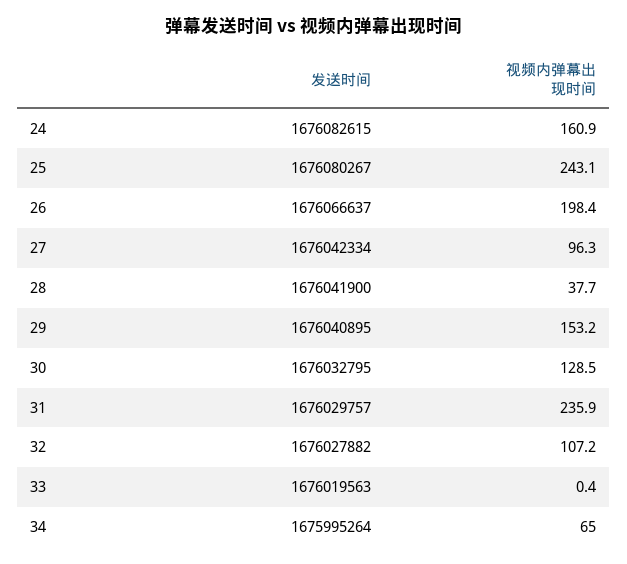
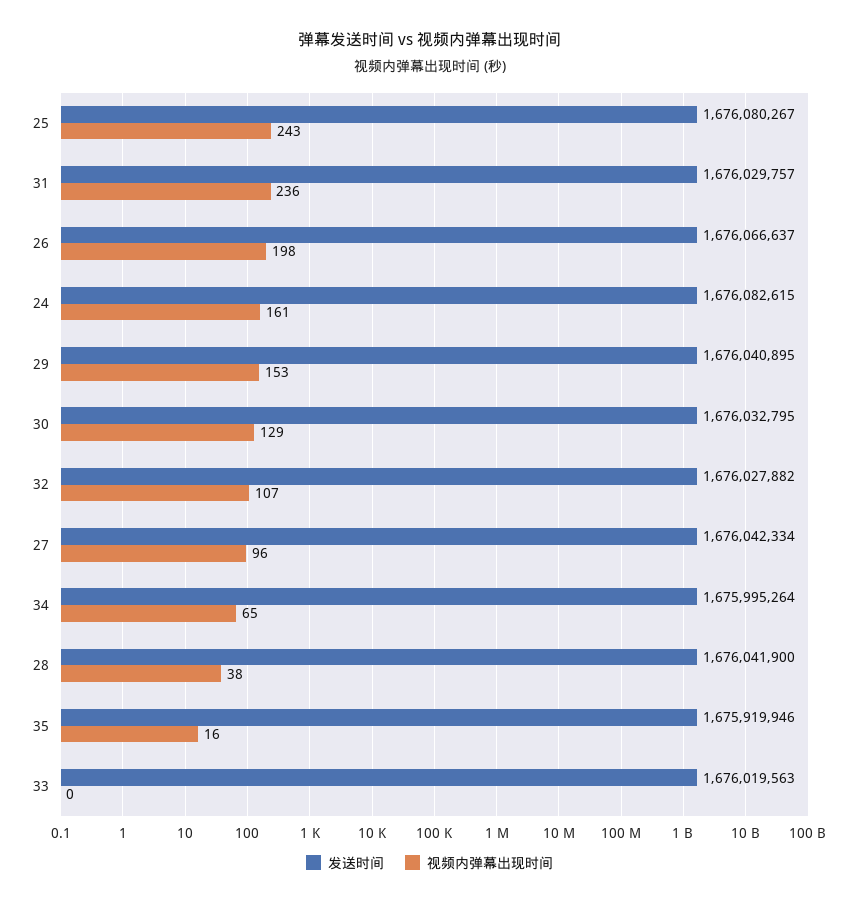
发送时间, 35: none -> 1675919946
视频内弹幕出现时间, 35: none -> 16

